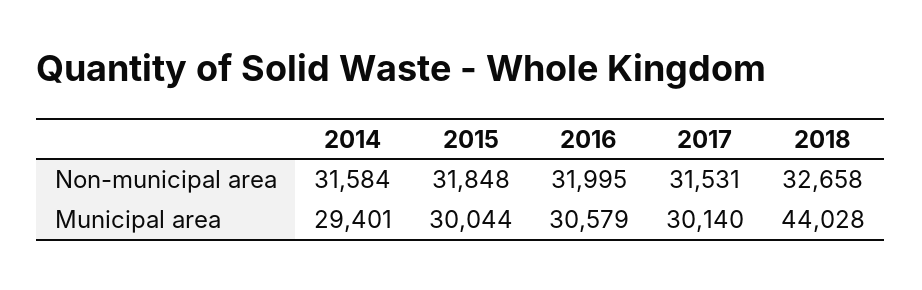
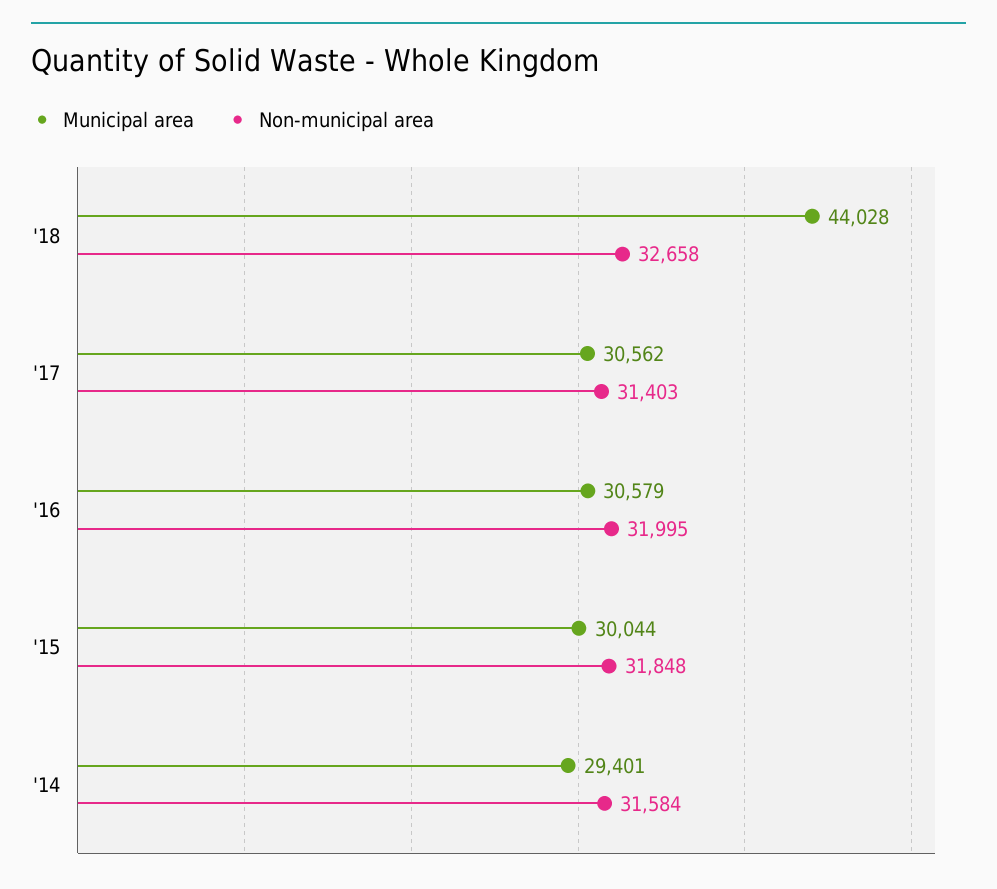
Non-municipal area, 2017: 31531 -> 31403
Municipal area, 2017: 30140 -> 30562

